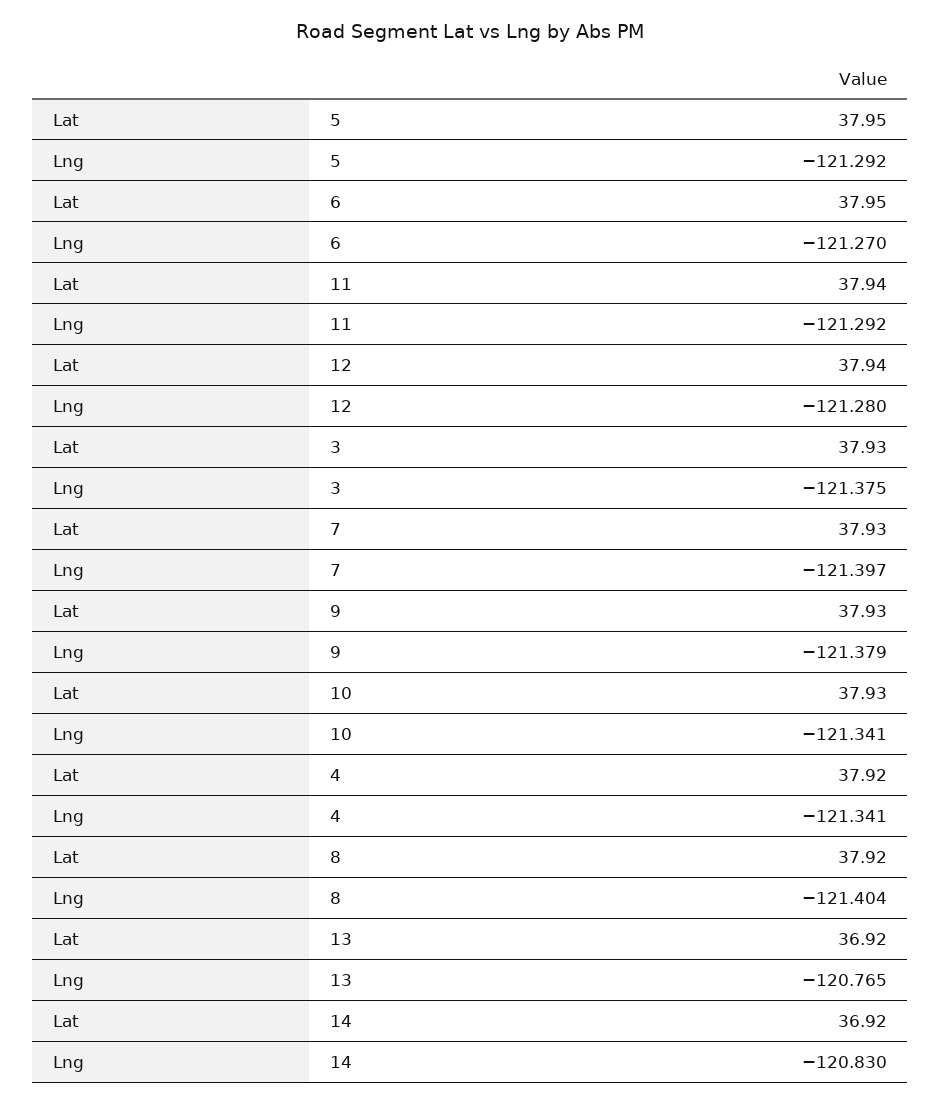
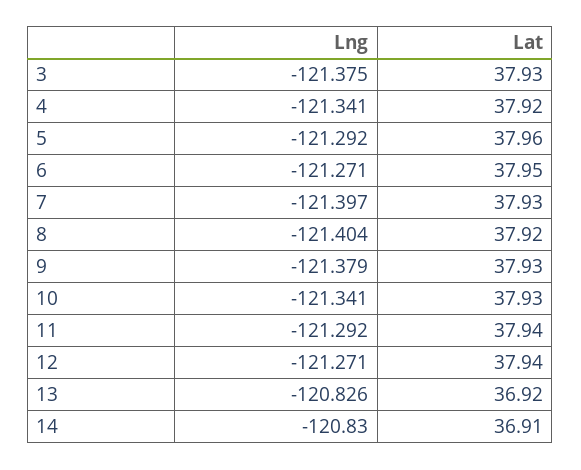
Lat, 5: 37.95 -> 37.96
Lng, 6: -121.27 -> -121.271
Lng, 12: -121.28 -> -121.271
Lng, 13: -120.765 -> -120.826
Lat, 14: 36.92 -> 36.91

